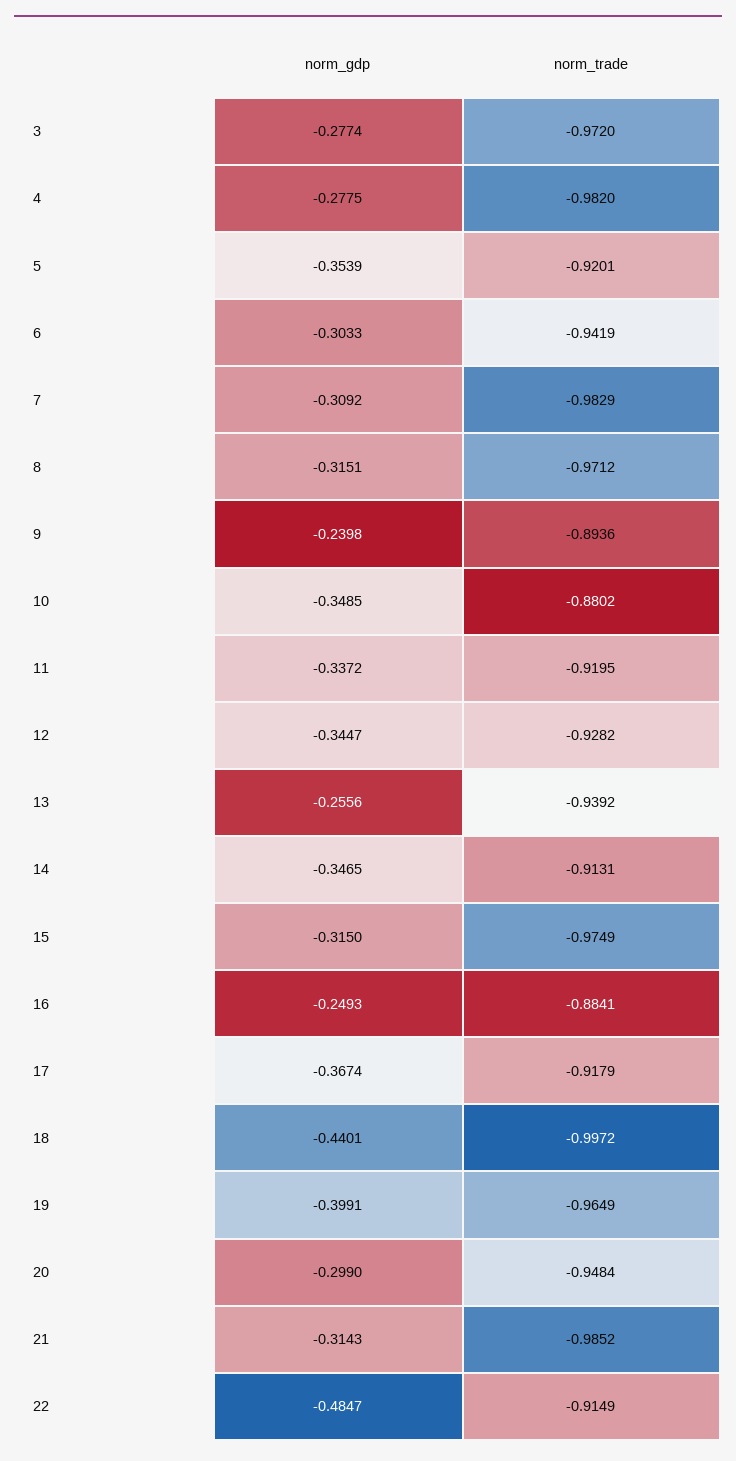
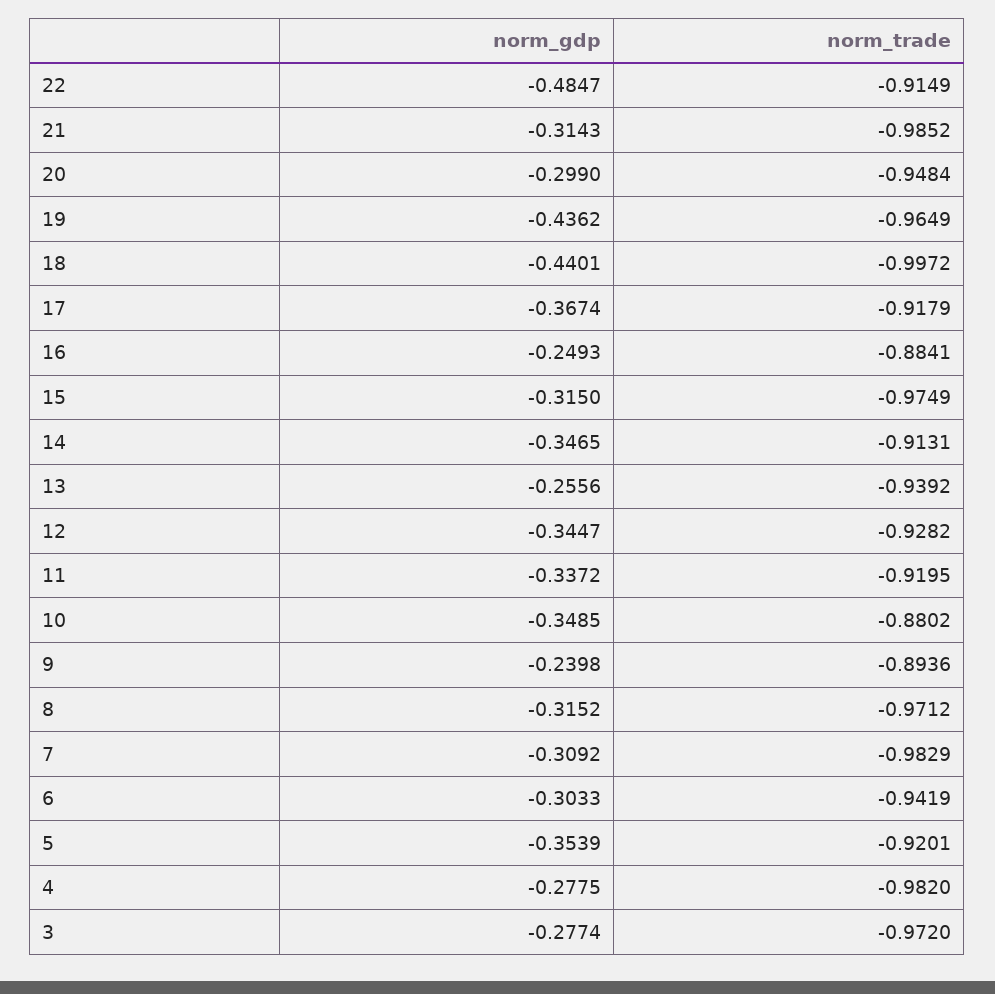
norm_gdp, 8: -0.3151 -> -0.3152
norm_gdp, 19: -0.3991 -> -0.4362

